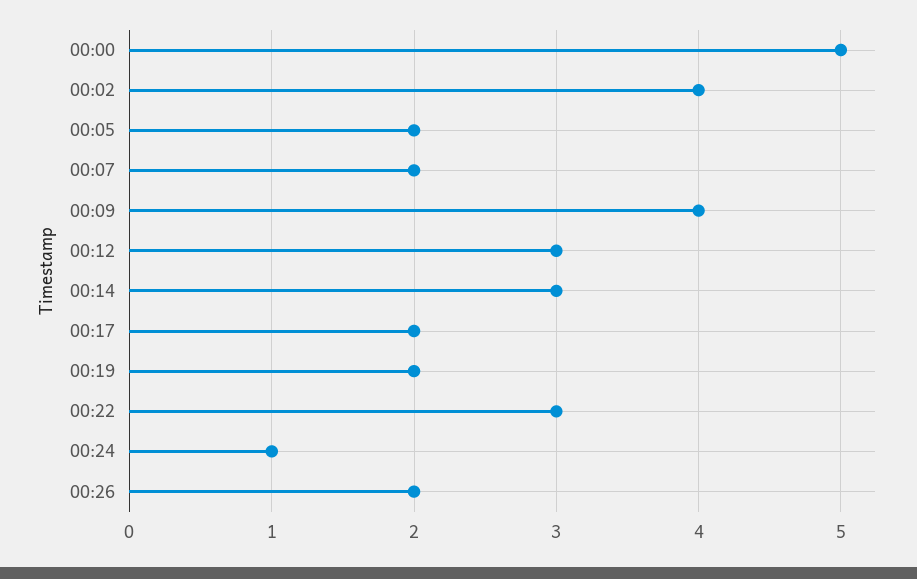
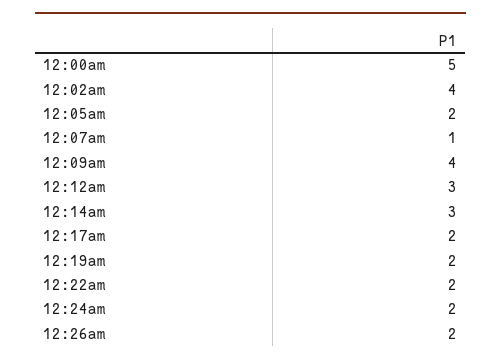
00:07: 2 -> 1
00:22: 3 -> 2
00:24: 1 -> 2

